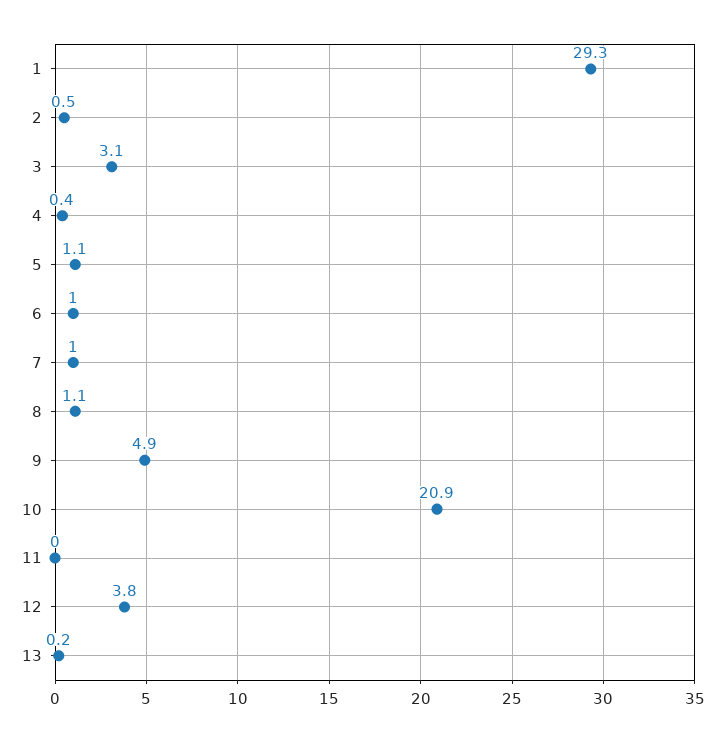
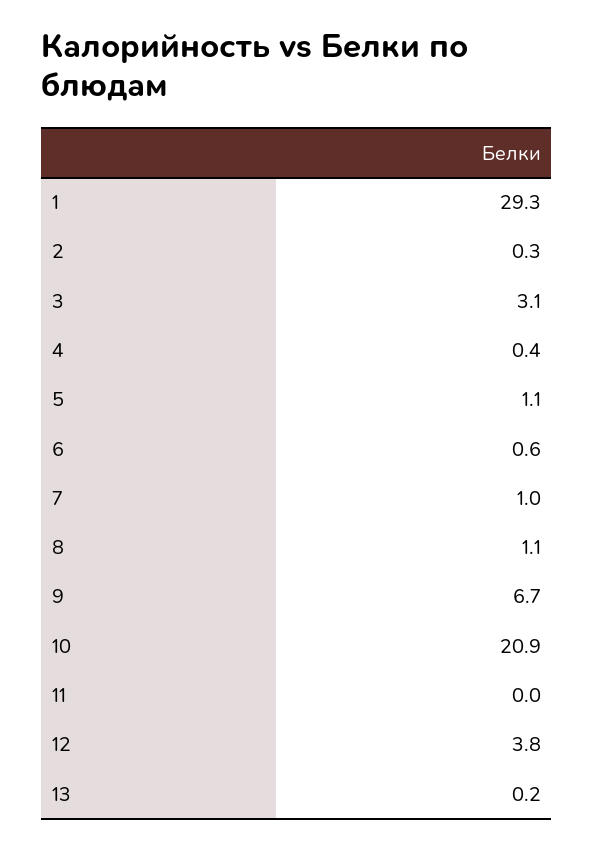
2: 0.5 -> 0.3
6: 1 -> 0.6
9: 4.9 -> 6.7

